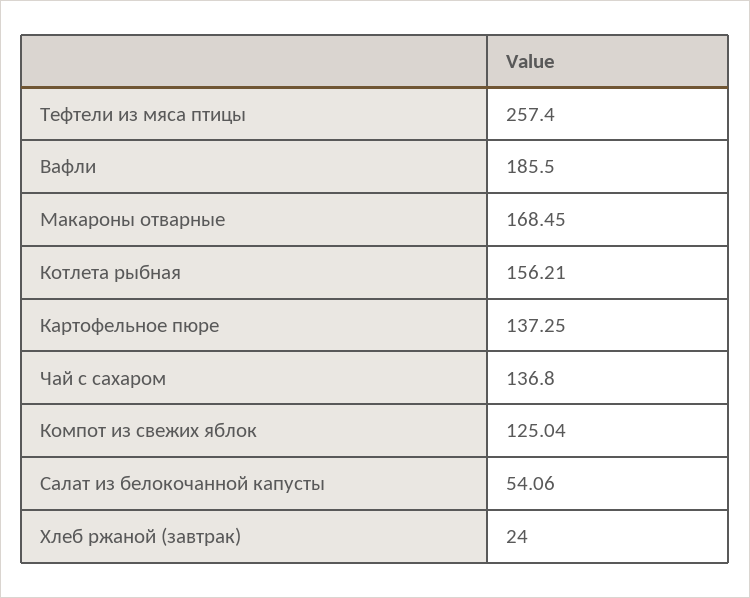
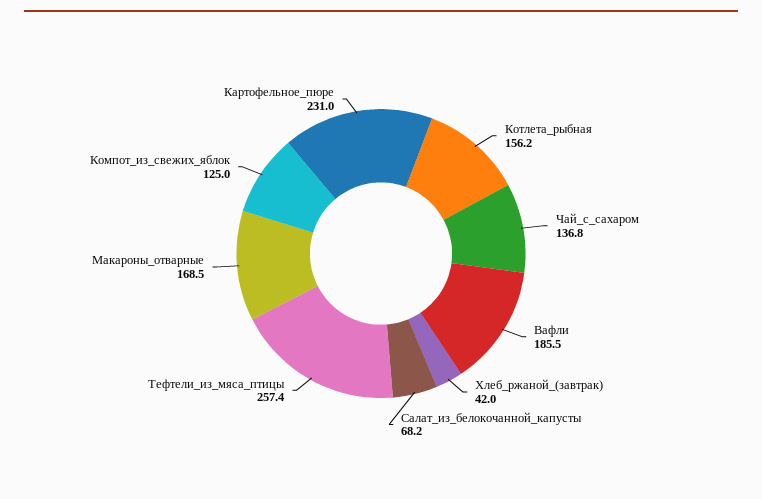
Картофельное пюре: 137.25 -> 231
Салат из белокочанной капусты: 54.06 -> 68.2
Хлеб ржаной (завтрак): 24 -> 42

